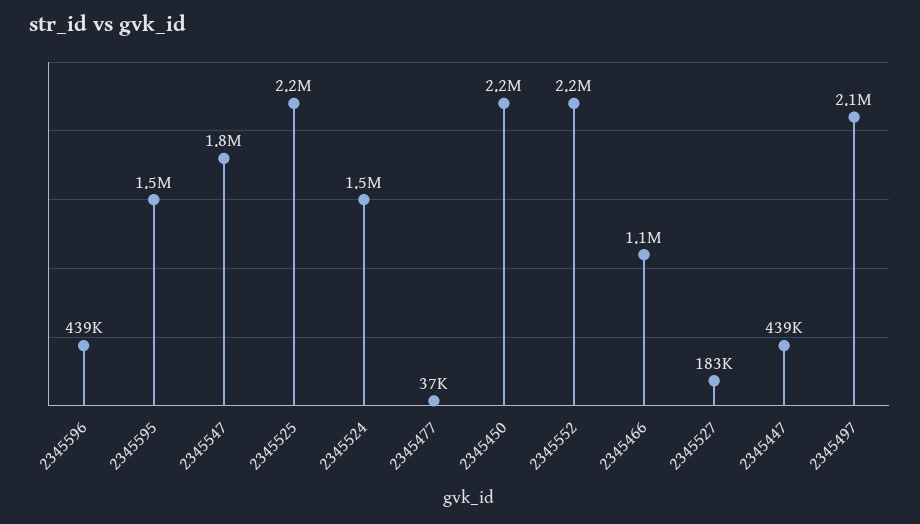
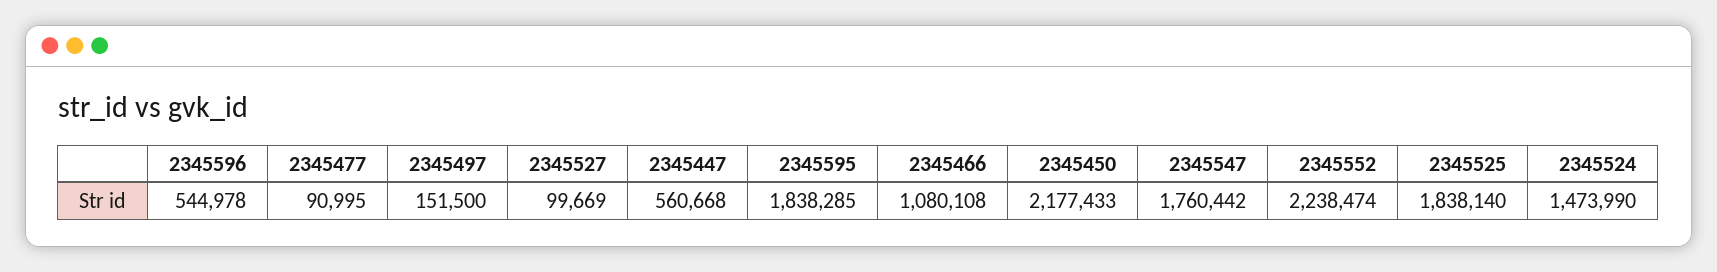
2345596: 439000 -> 544978
2345595: 1500000 -> 1838285
2345525: 2200000 -> 1838140
2345477: 37000 -> 90995
2345527: 183000 -> 99669
2345447: 439000 -> 560668
2345497: 2100000 -> 151500

